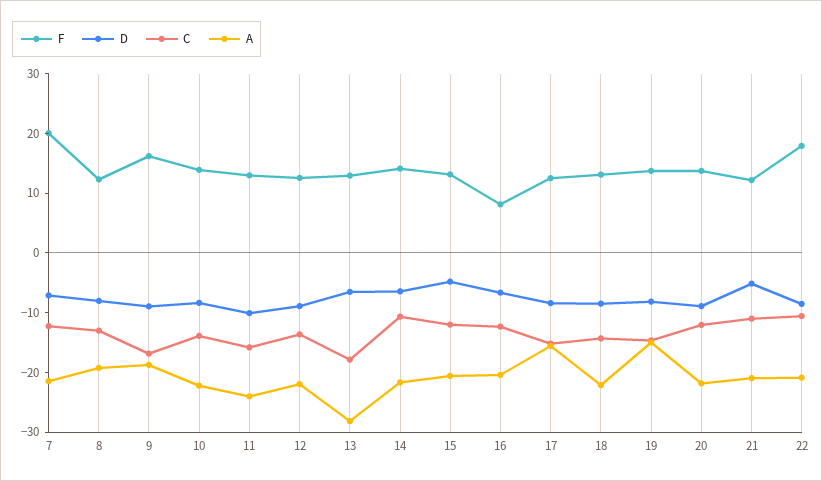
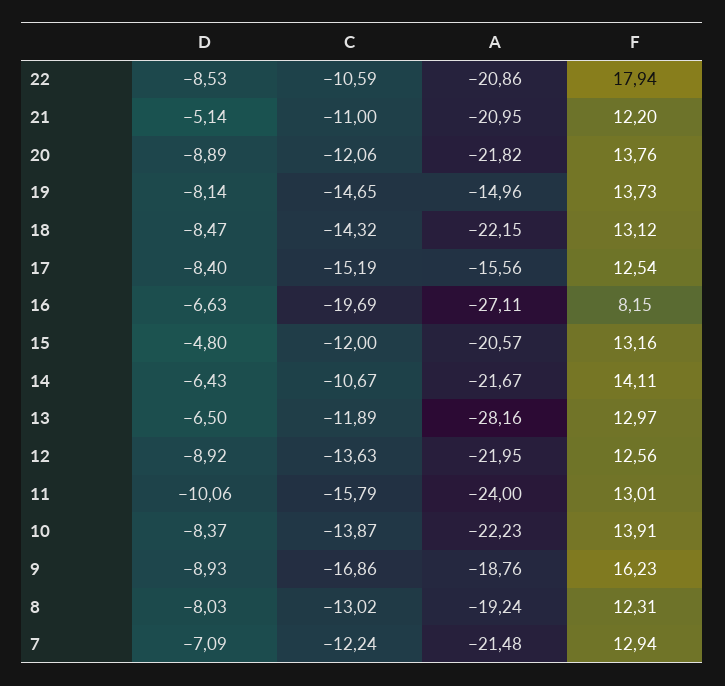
F, 7: 20 -> 12.94
C, 13: -18 -> -11.89
C, 16: -12 -> -19.69
A, 16: -20 -> -27.11

